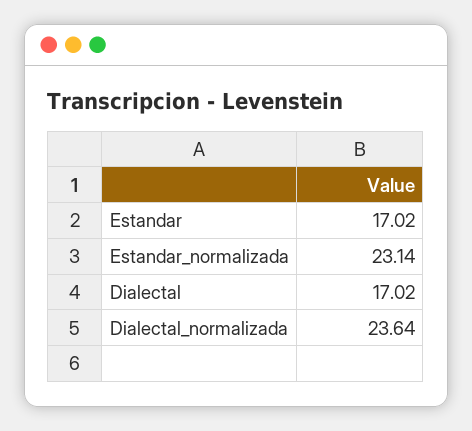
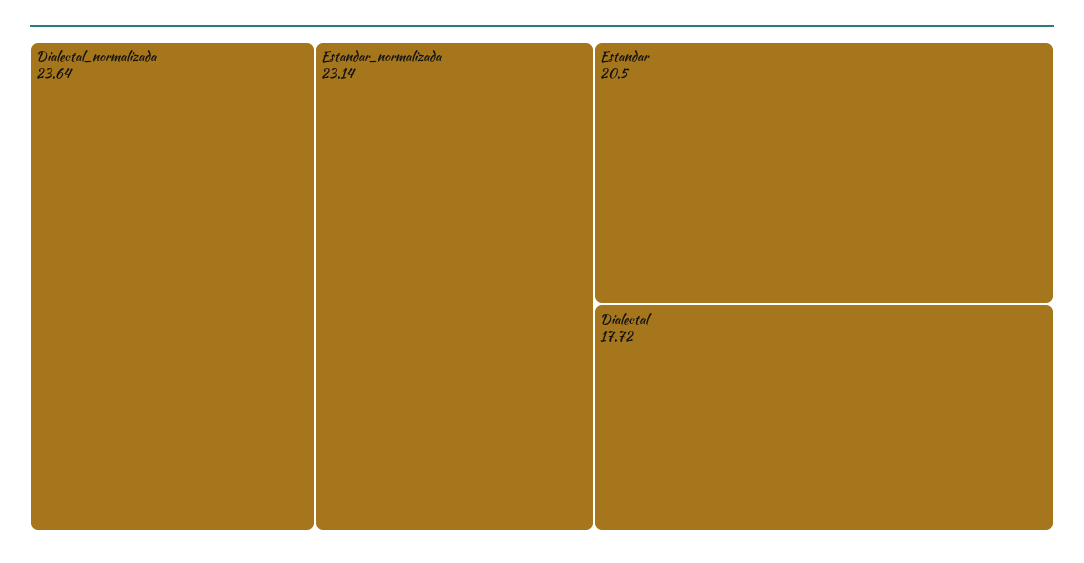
Estandar: 17.02 -> 20.5
Dialectal: 17.02 -> 17.72

